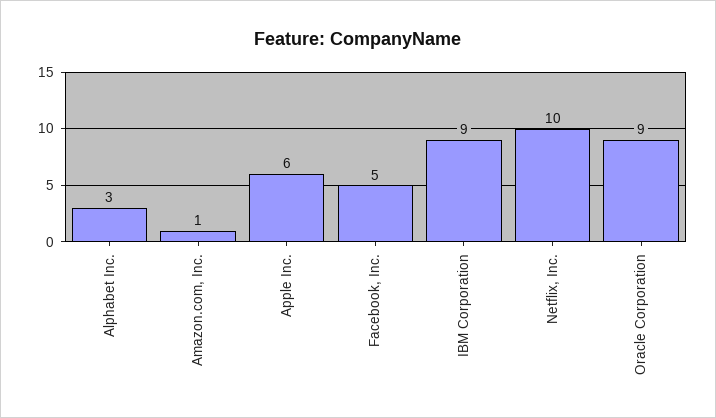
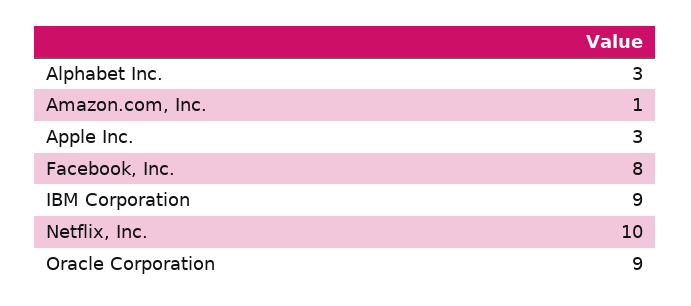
Apple Inc.: 6 -> 3
Facebook, Inc.: 5 -> 8

